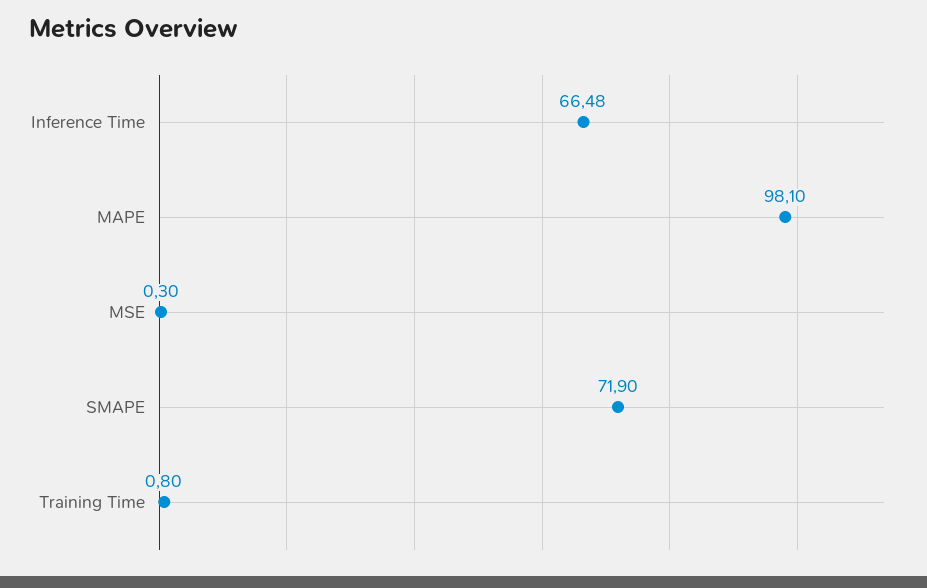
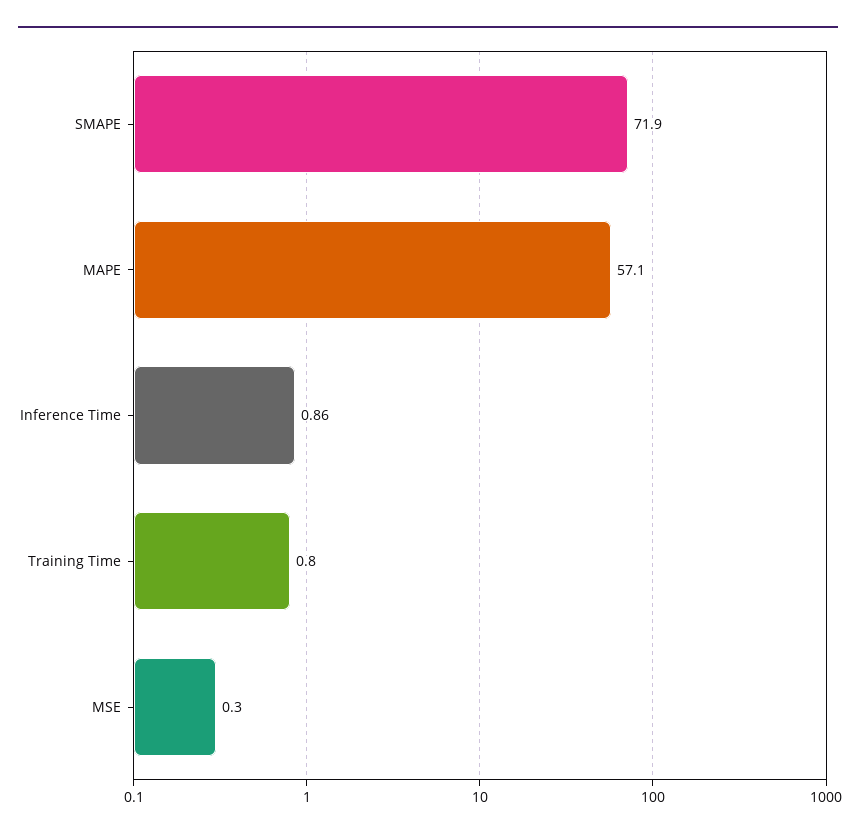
Inference Time: 66.48 -> 0.86
MAPE: 98.1 -> 57.1

